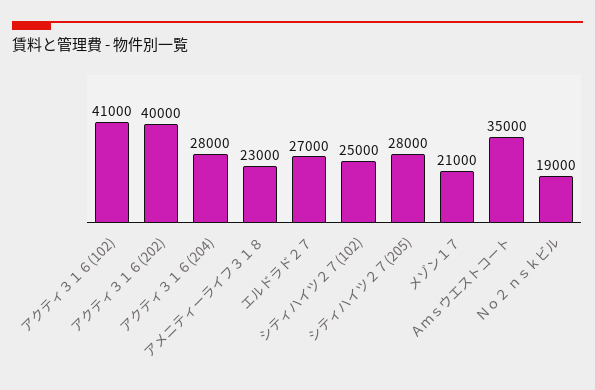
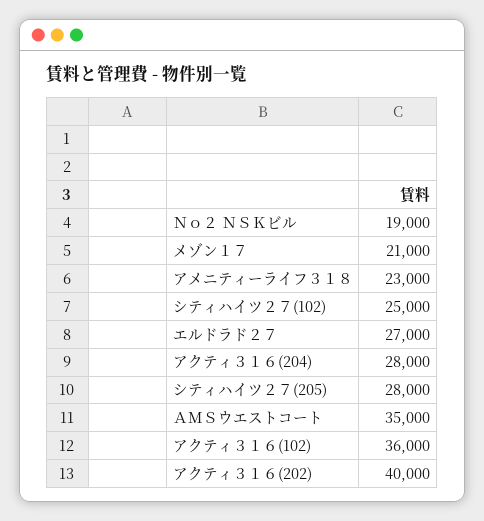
アクティ３１６(102): 41000 -> 36000

